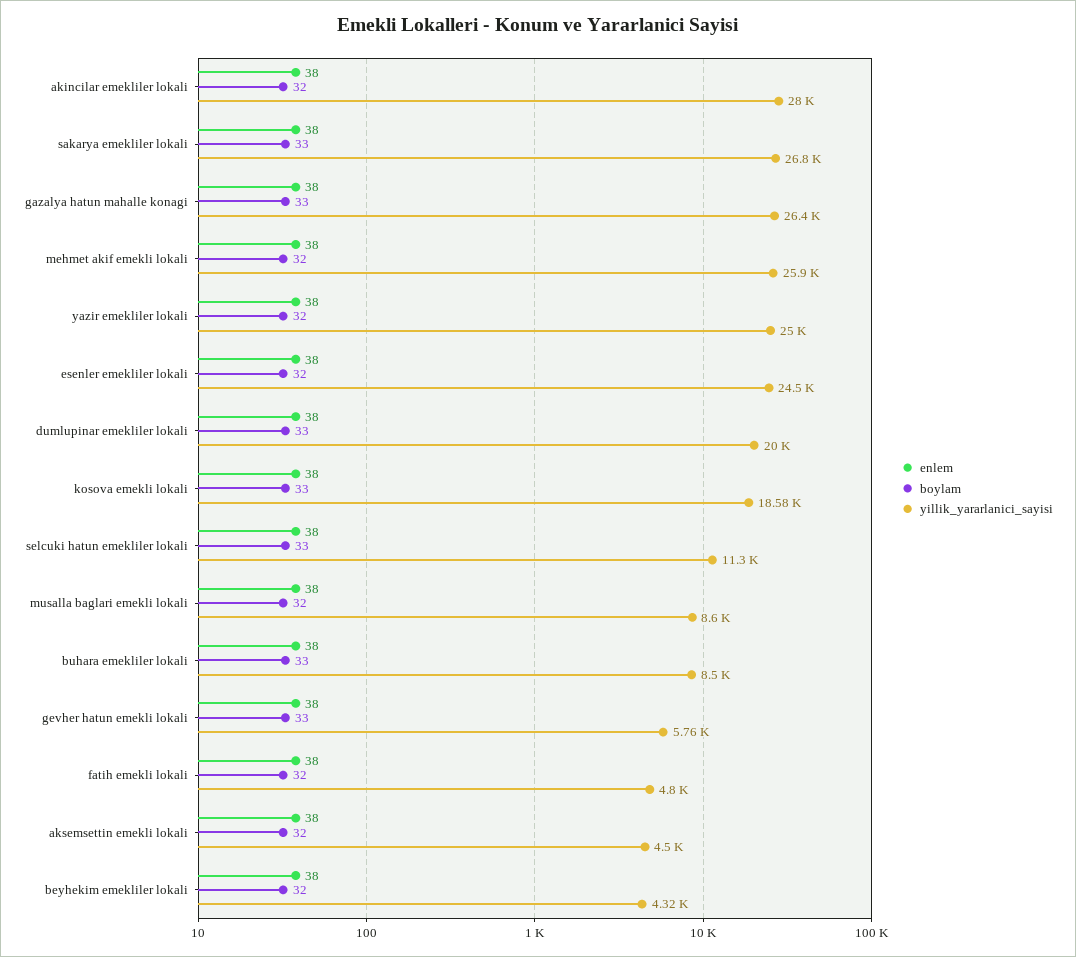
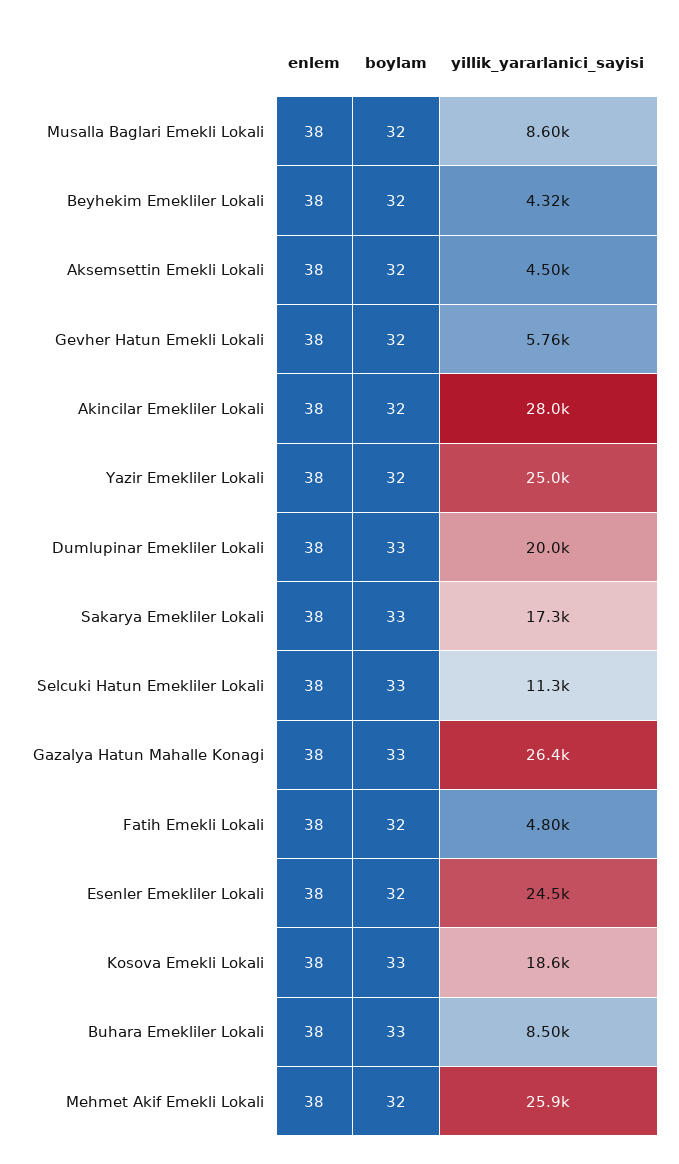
yillik_yararlanici_sayisi, sakarya emekliler lokali: 26800 -> 17300
boylam, gevher hatun emekli lokali: 33 -> 32

